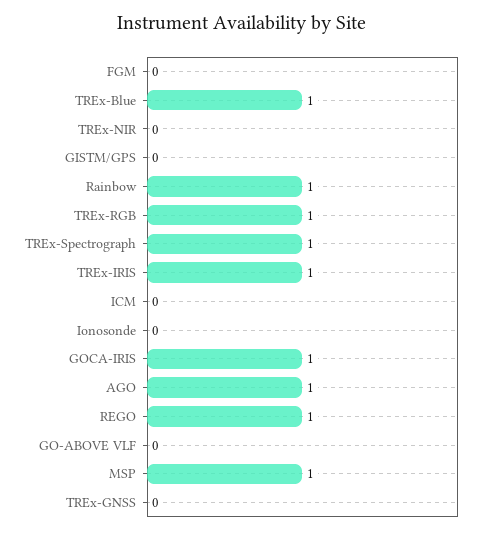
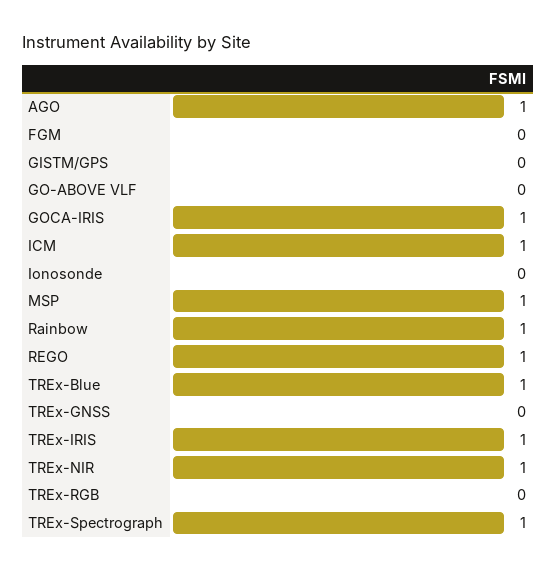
TREx-NIR: 0 -> 1
TREx-RGB: 1 -> 0
ICM: 0 -> 1

